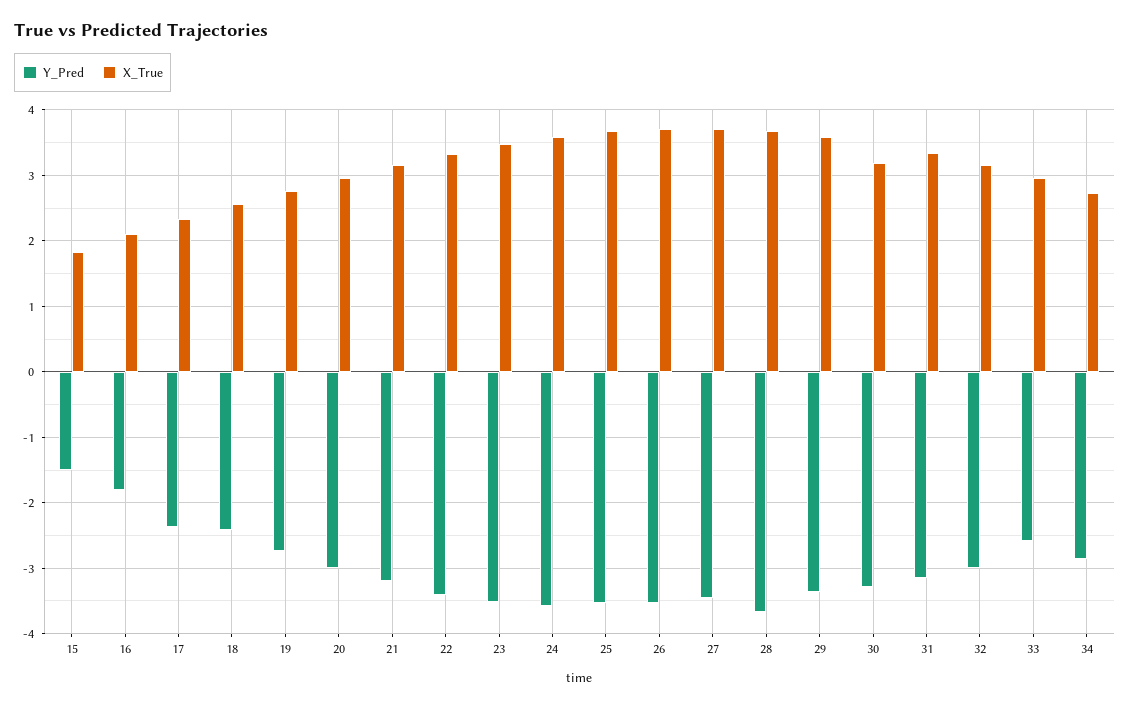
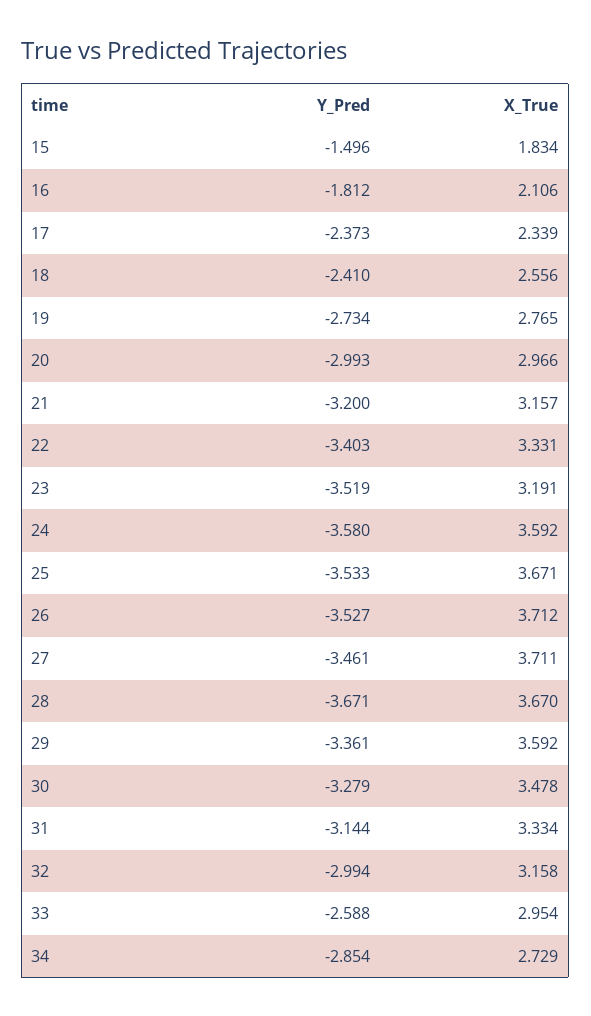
X_True, 23: 3.5 -> 3.191
X_True, 30: 3.2 -> 3.478

